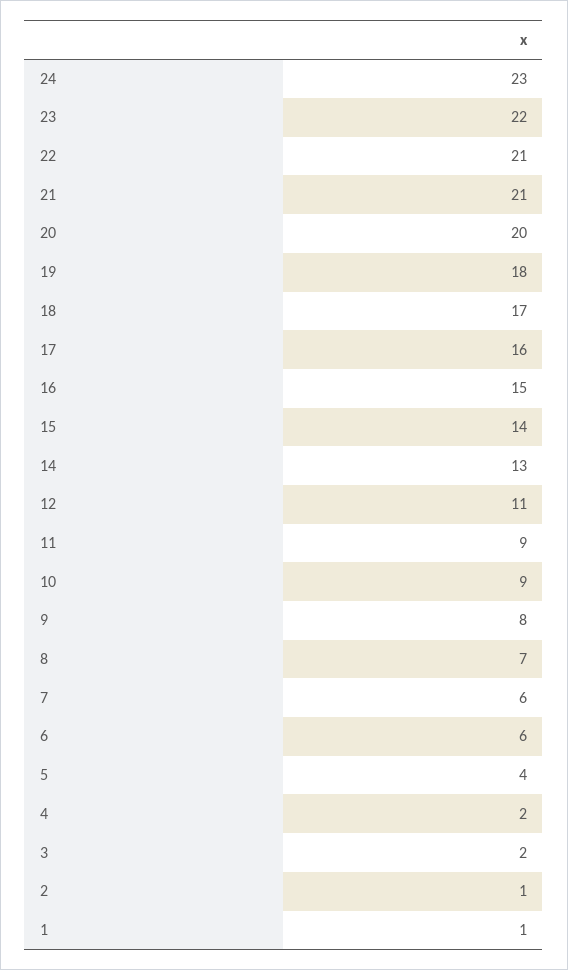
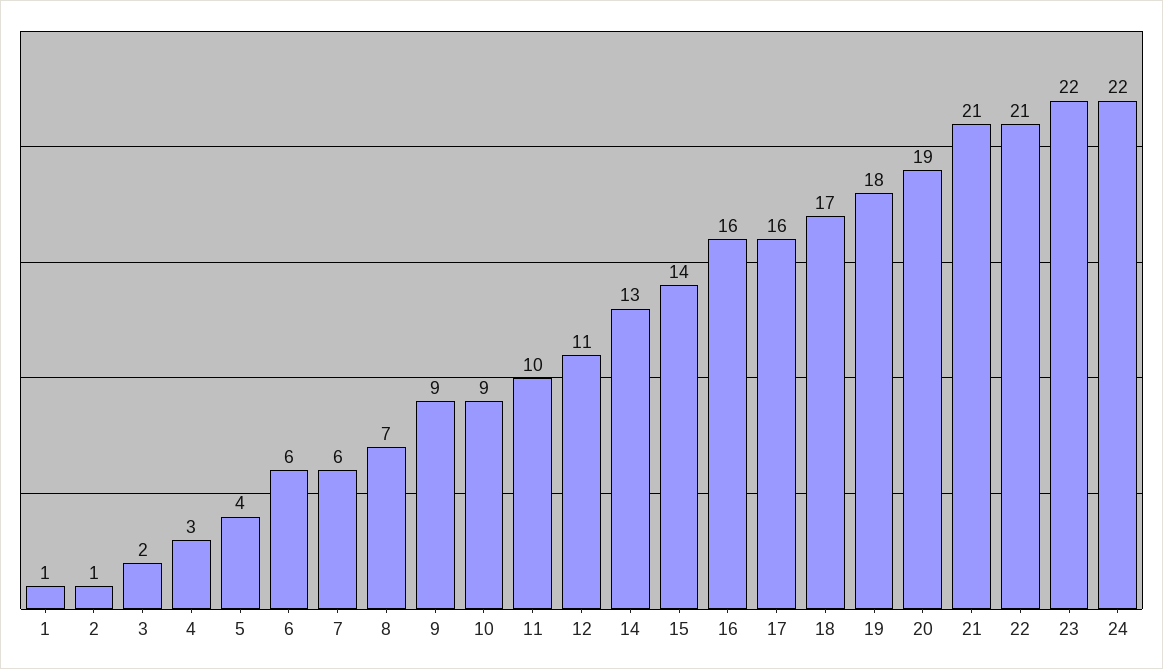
24: 23 -> 22
20: 20 -> 19
16: 15 -> 16
11: 9 -> 10
9: 8 -> 9
4: 2 -> 3

